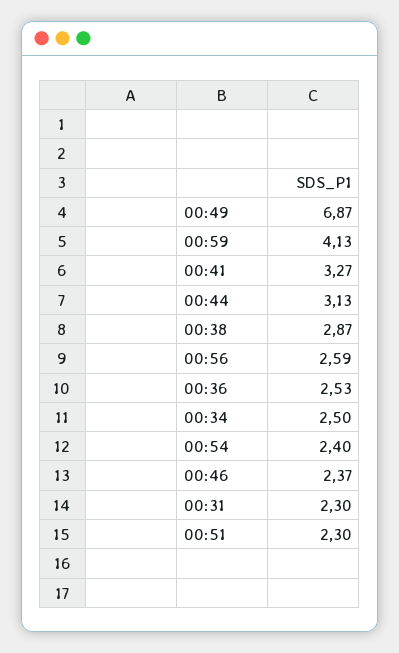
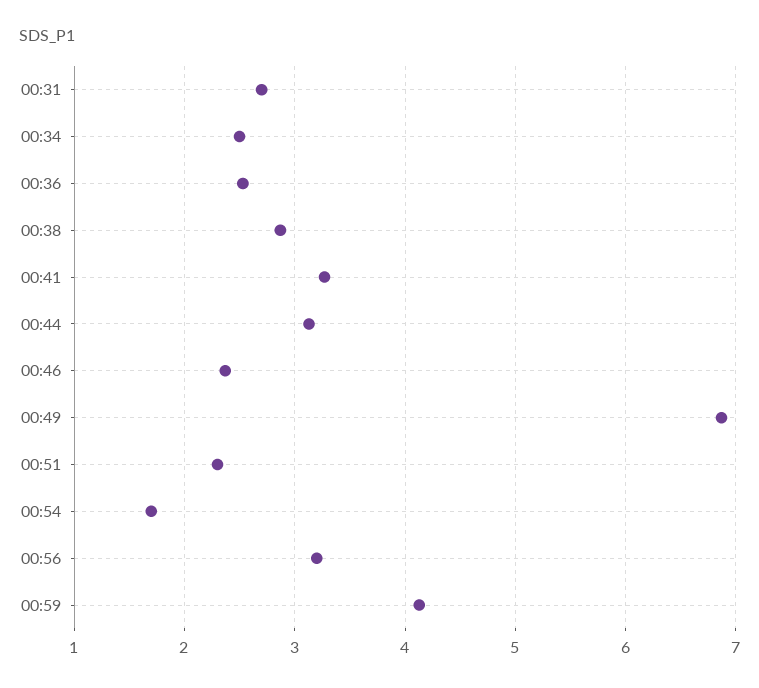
00:56: 2.59 -> 3.2
00:54: 2.4 -> 1.7
00:31: 2.3 -> 2.7

